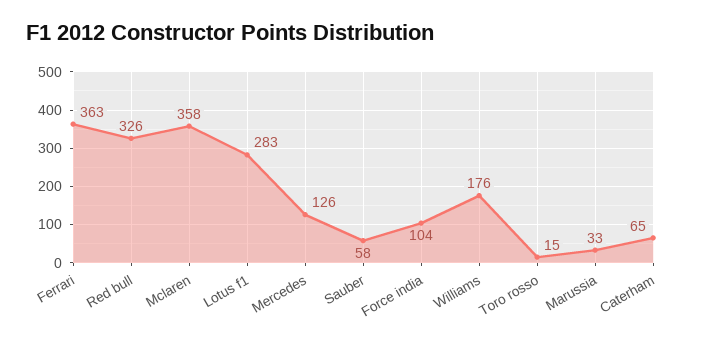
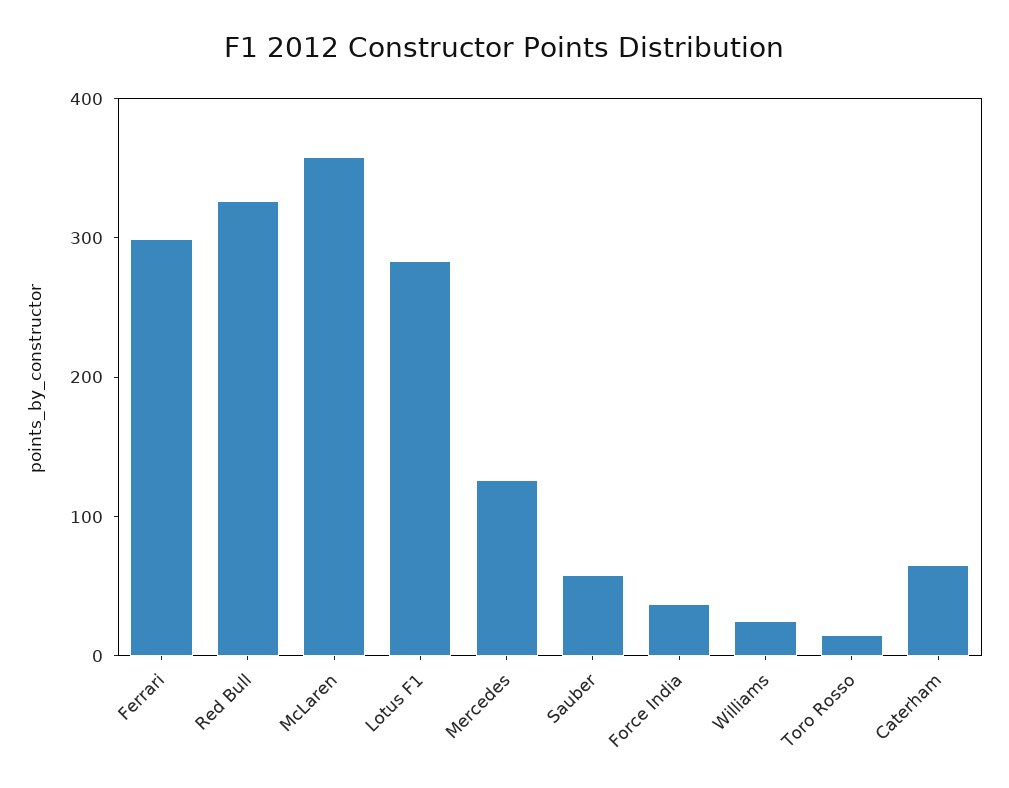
Ferrari: 363 -> 300
Force india: 104 -> 40
Williams: 176 -> 20
Marussia: 33 -> none

